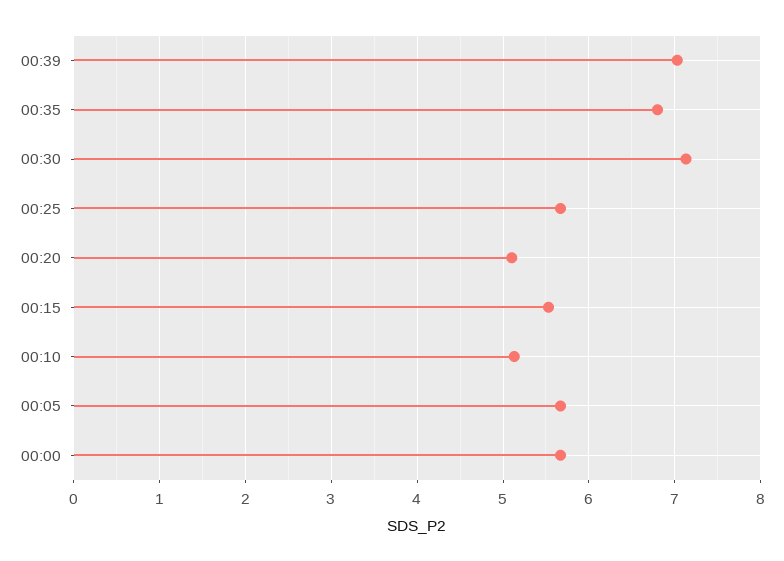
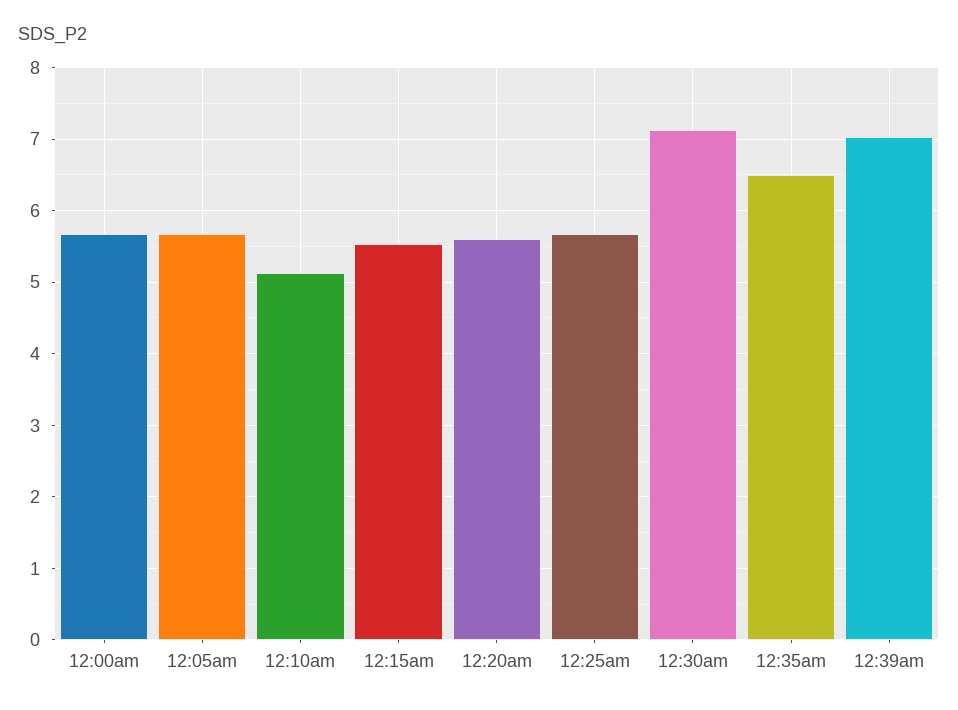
00:35: 6.8 -> 6.5
00:20: 5.1 -> 5.6

